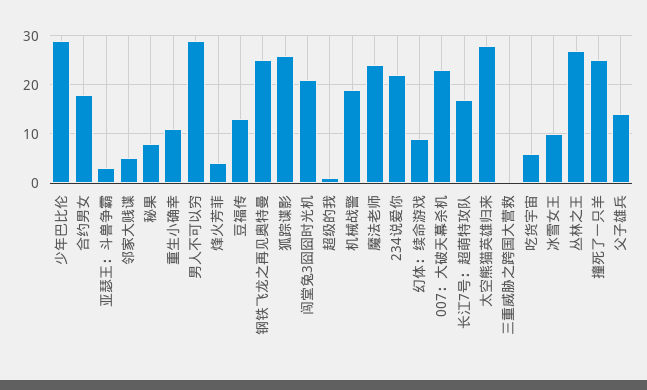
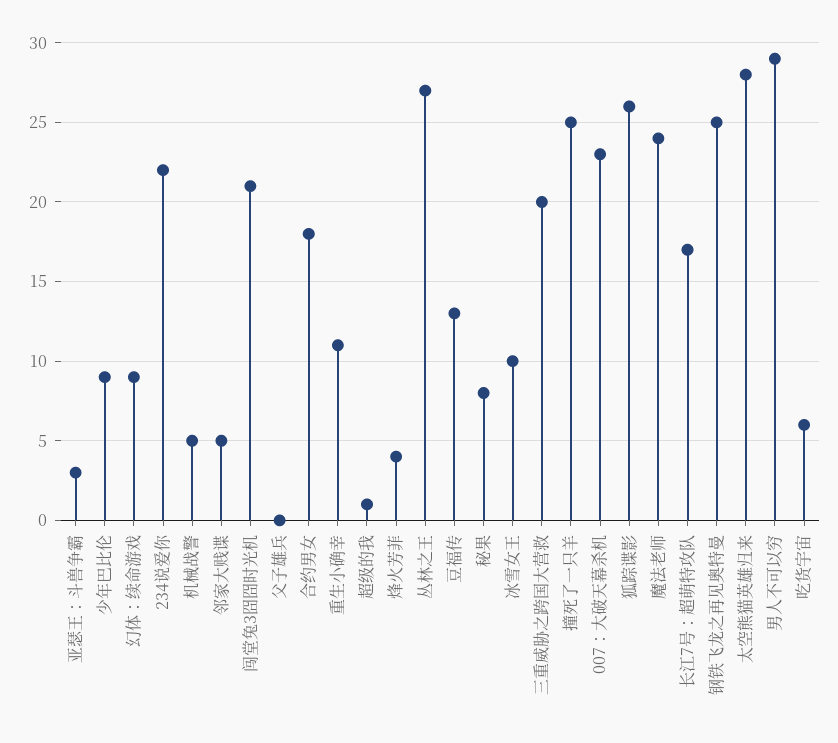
少年巴比伦: 30 -> 9
机械战警: 20 -> 5
三重威胁之跨国大营救: 0 -> 20
父子雄兵: 15 -> 0

